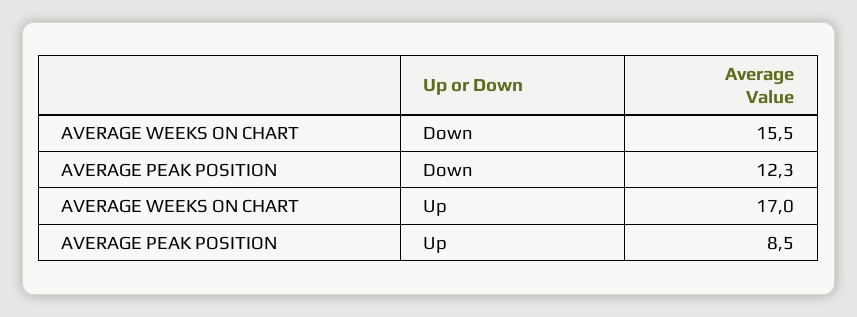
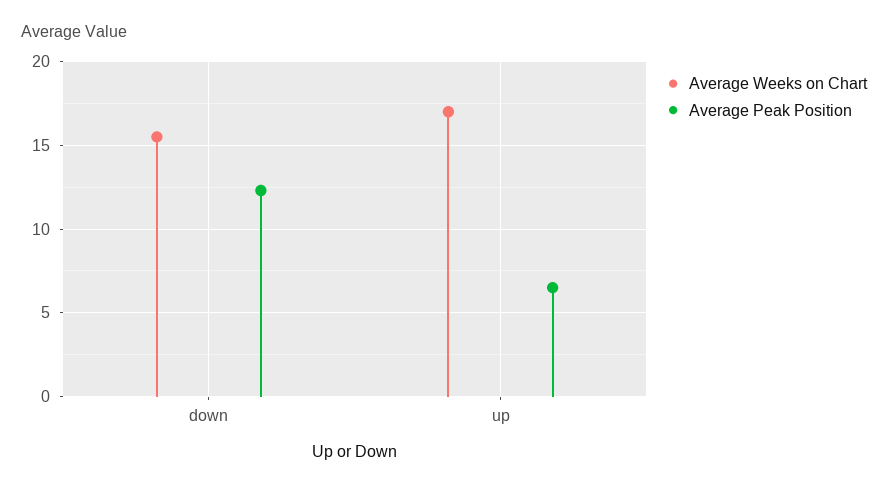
AVERAGE PEAK POSITION, Up: 8.5 -> 6.5

